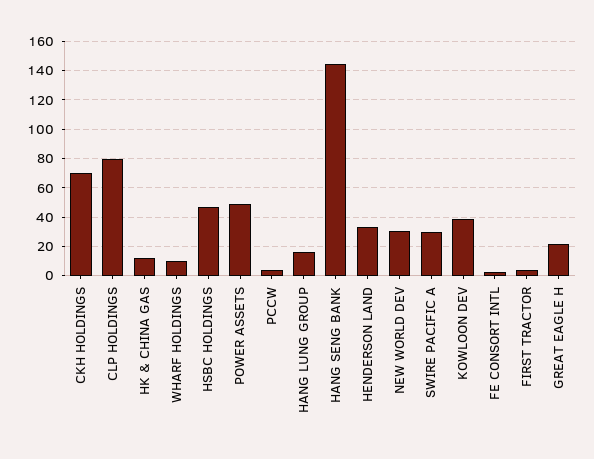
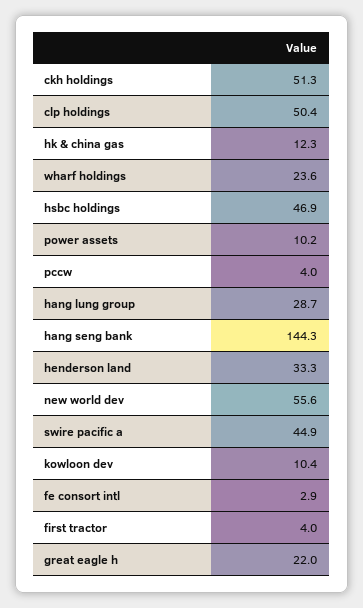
CKH HOLDINGS: 70 -> 51.3
CLP HOLDINGS: 80 -> 50.4
WHARF HOLDINGS: 10 -> 23.6
POWER ASSETS: 50 -> 10.2
HANG LUNG GROUP: 15 -> 28.7
NEW WORLD DEV: 30 -> 55.6
SWIRE PACIFIC A: 30 -> 44.9
KOWLOON DEV: 40 -> 10.4

